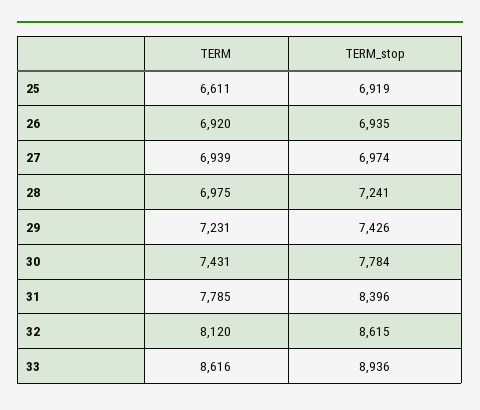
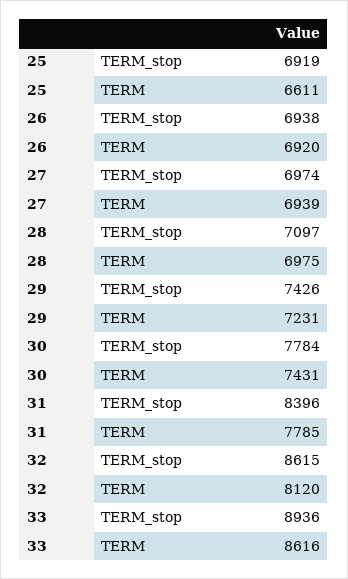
TERM_stop, 26: 6935 -> 6938
TERM_stop, 28: 7241 -> 7097

